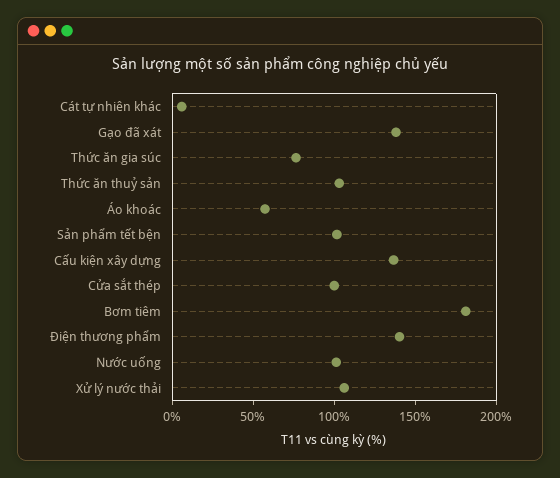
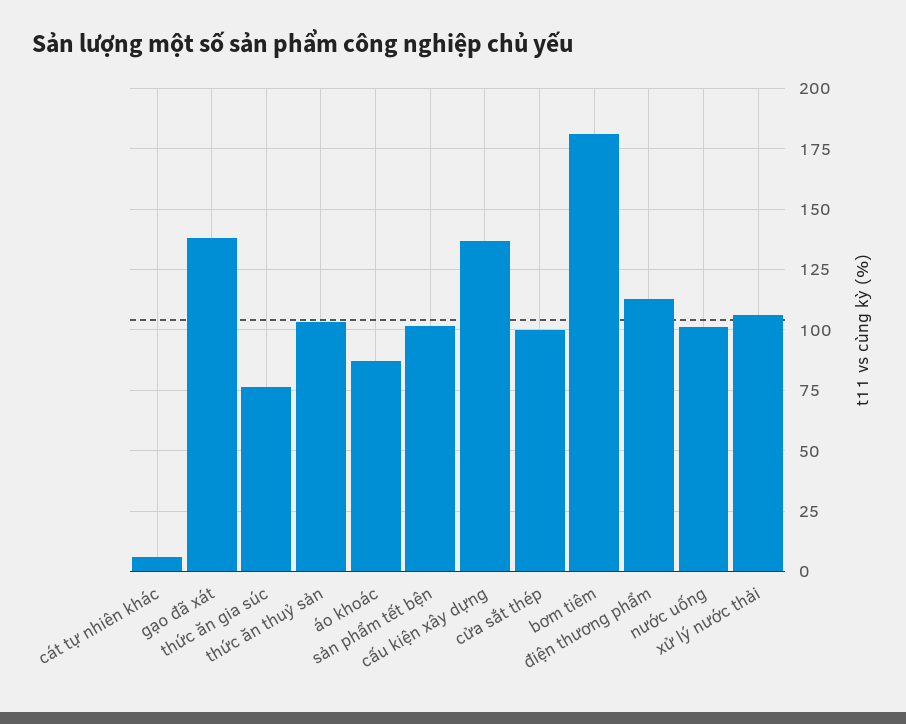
Áo khoác: 60 -> 87.5
Điện thương phẩm: 140 -> 112.5

